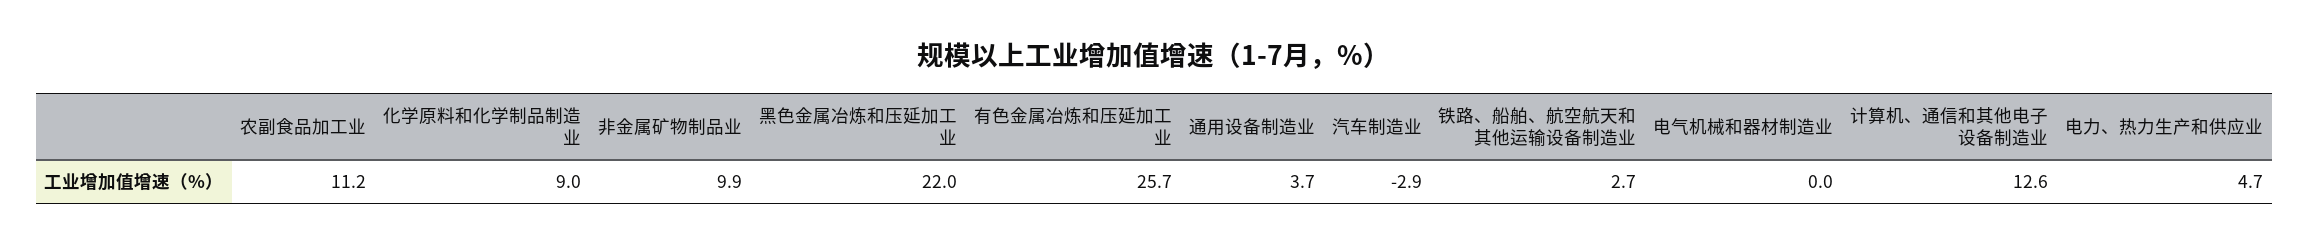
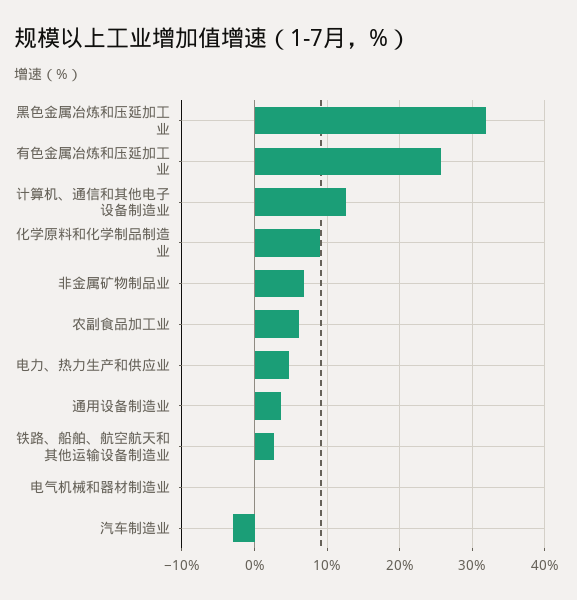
农副食品加工业: 11.2 -> 6
非金属矿物制品业: 9.9 -> 7
黑色金属冶炼和压延加工业: 22 -> 32

